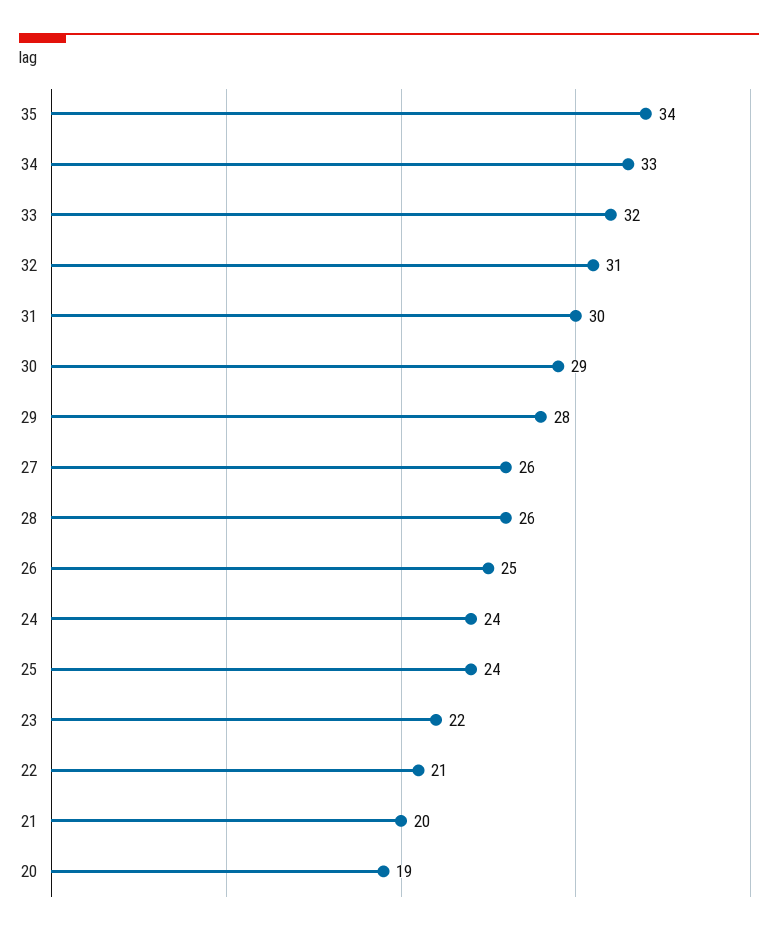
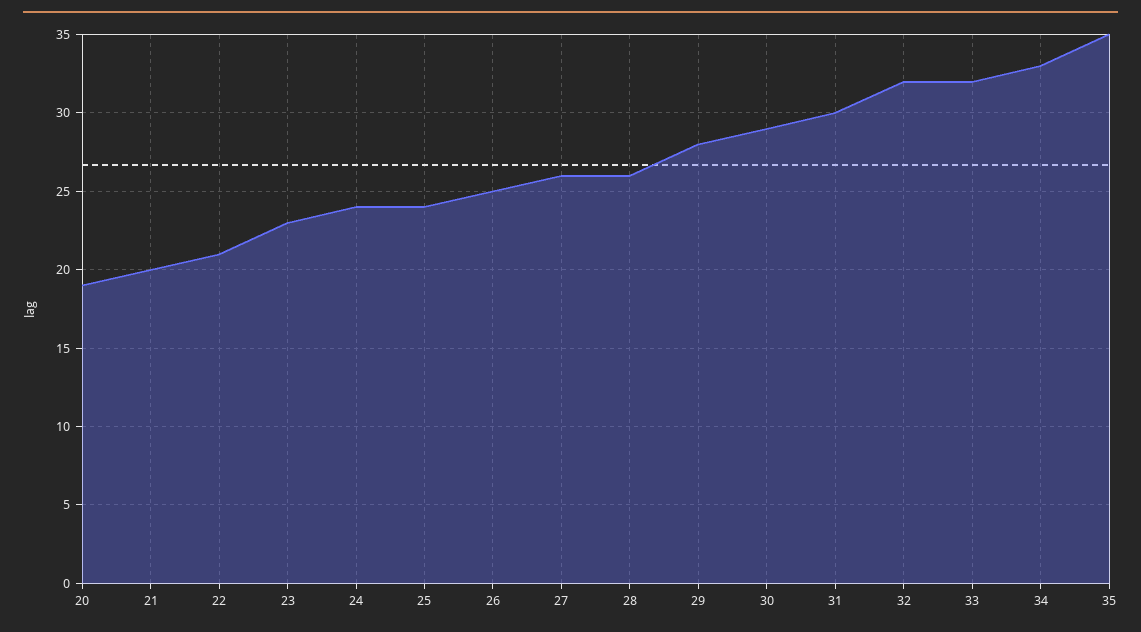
35: 34 -> 35
32: 31 -> 32
23: 22 -> 23

